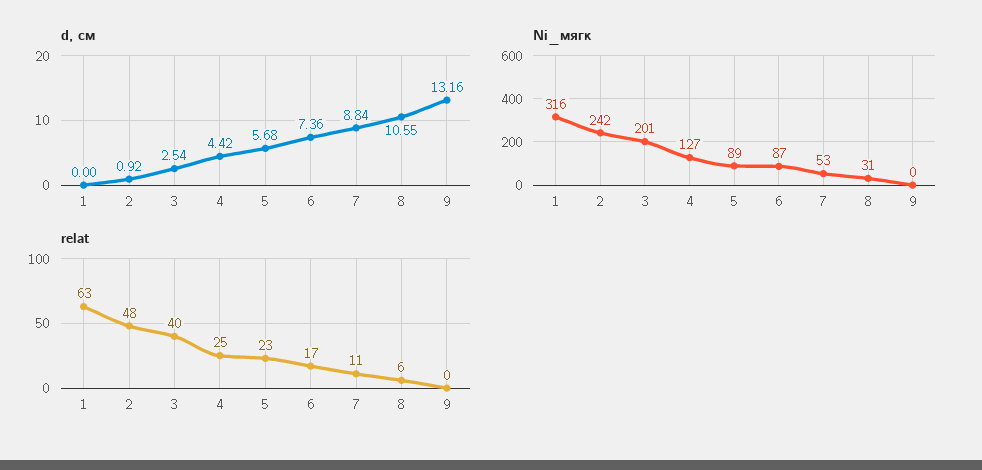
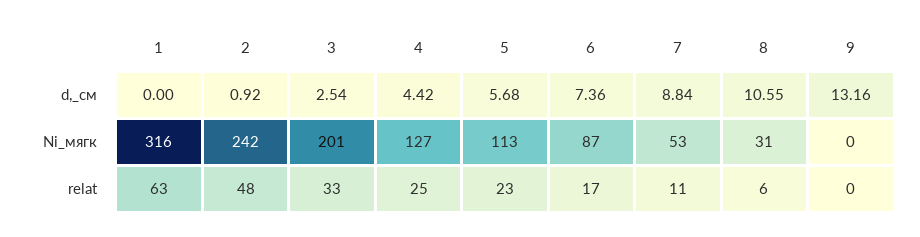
Ni_мягк, 5: 89 -> 113
relat, 3: 40 -> 33

